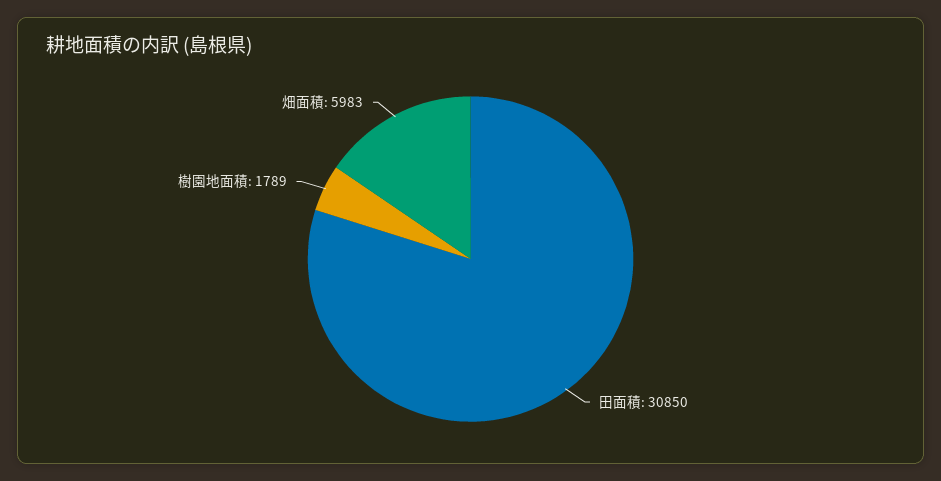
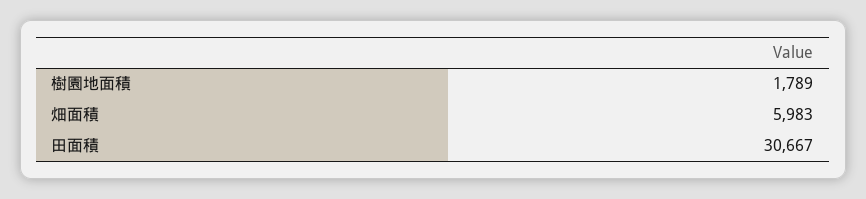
田面積: 30850 -> 30667

